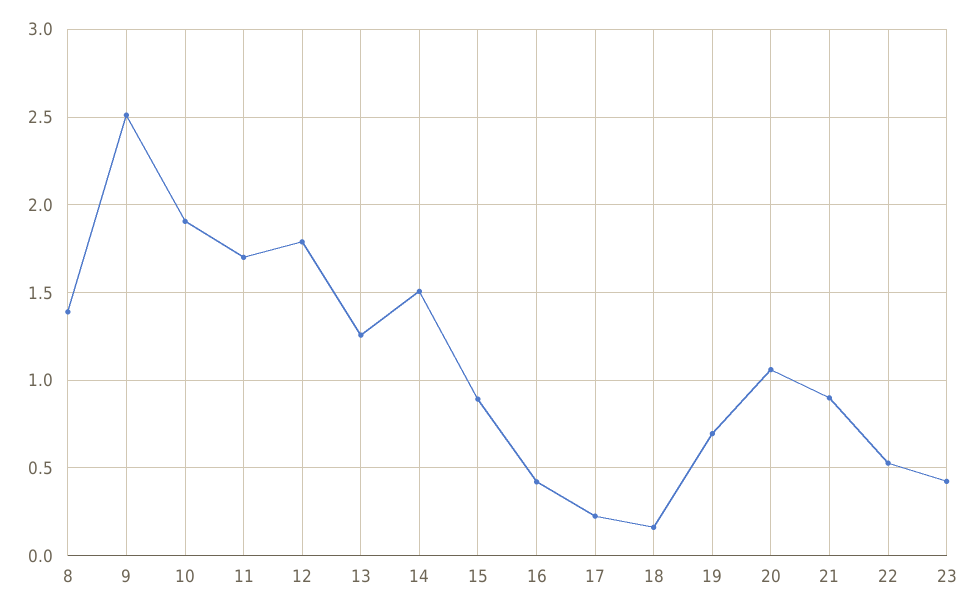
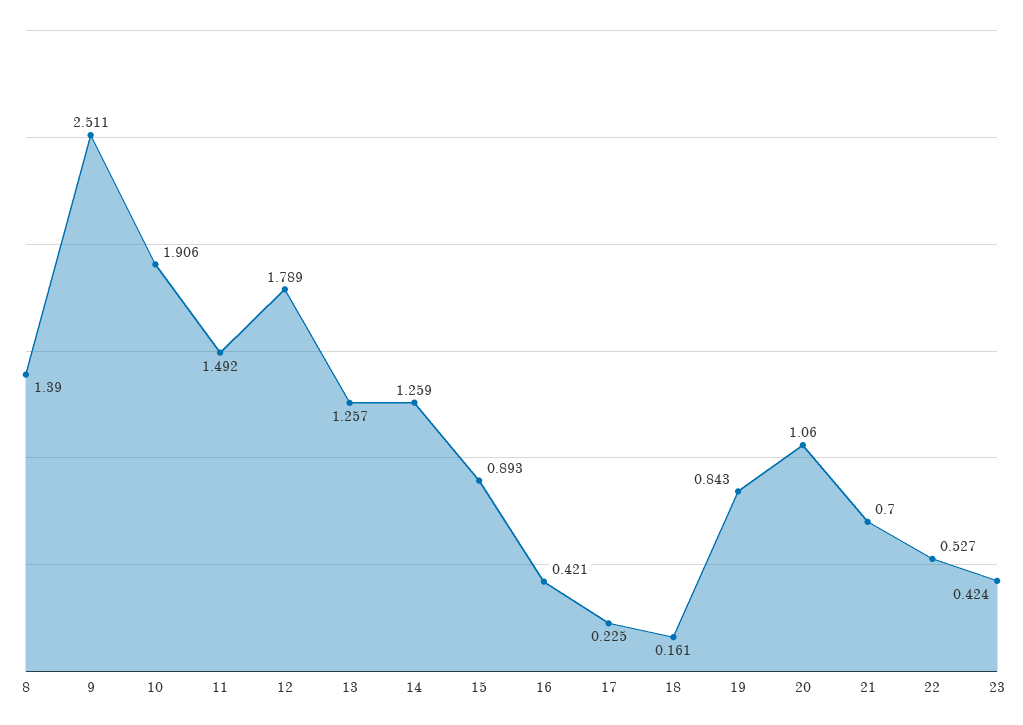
11: 1.7 -> 1.492
14: 1.5 -> 1.259
19: 0.7 -> 0.843
21: 0.9 -> 0.7

